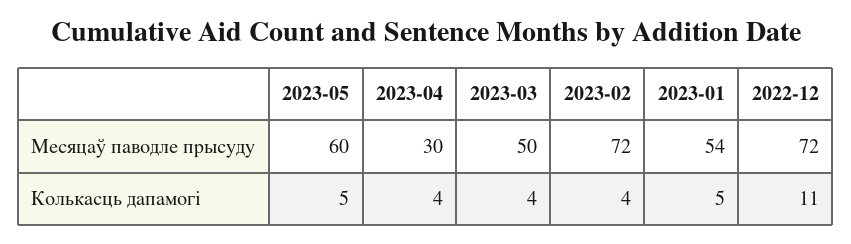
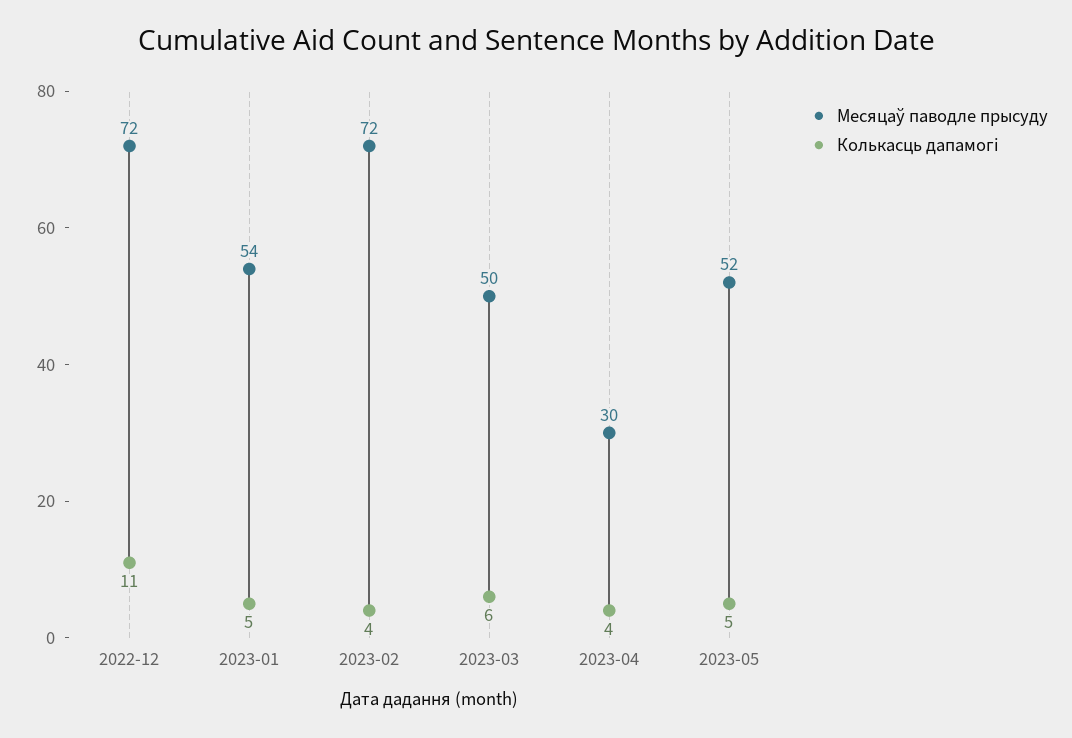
Месяцаў паводле прысуду, 2023-05: 60 -> 52
Колькасць дапамогі, 2023-03: 4 -> 6

